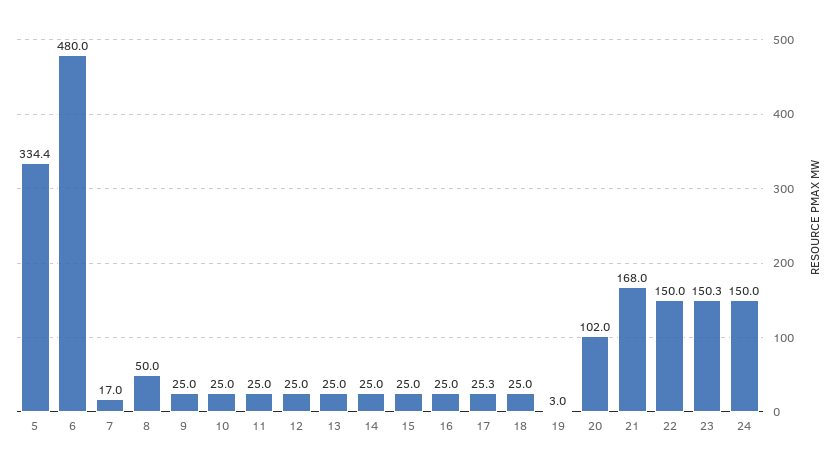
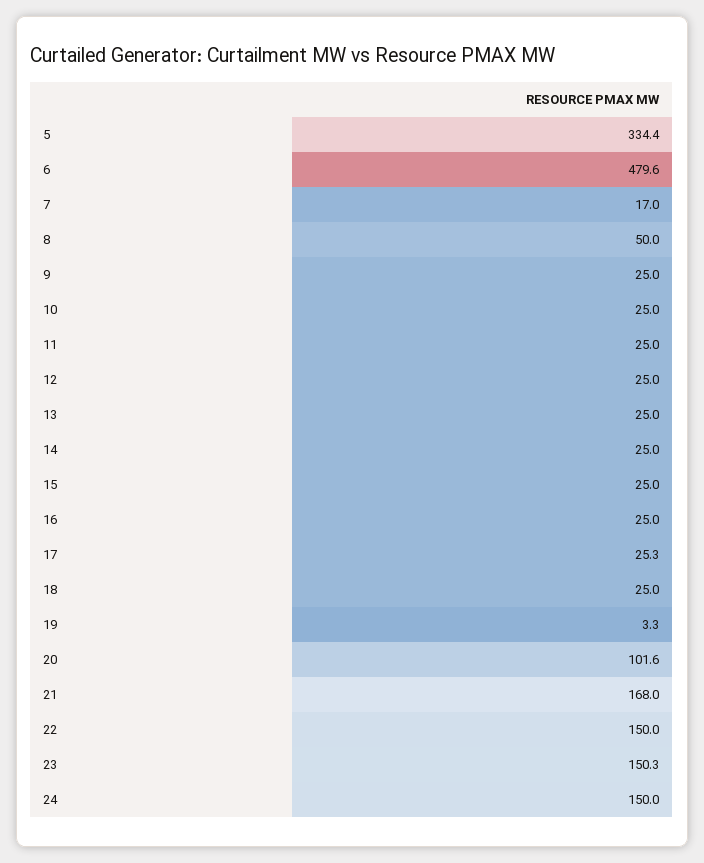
6: 480 -> 479.6
19: 3 -> 3.3
20: 102 -> 101.6

